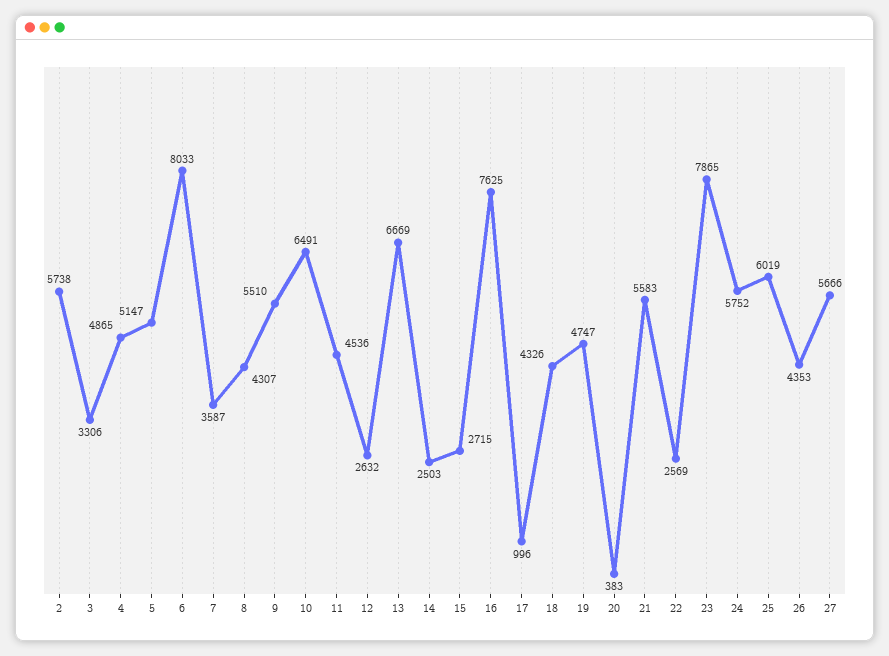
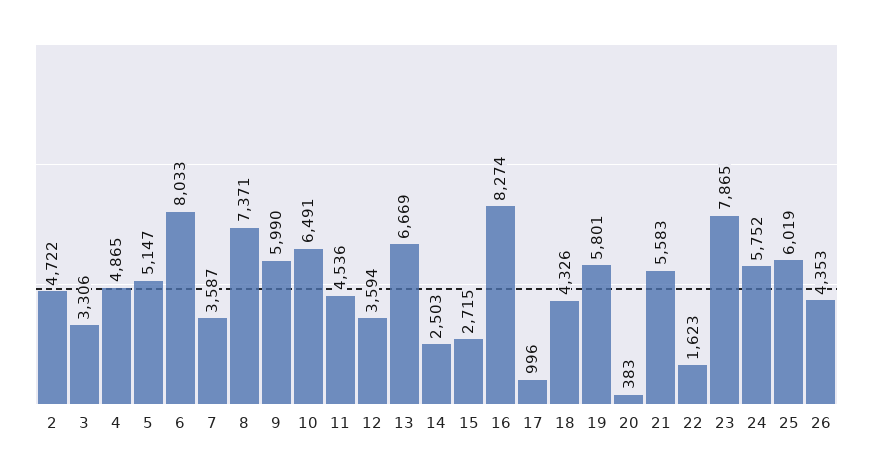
2: 5738 -> 4722
8: 4307 -> 7371
9: 5510 -> 5990
12: 2632 -> 3594
16: 7625 -> 8274
19: 4747 -> 5801
22: 2569 -> 1623
27: 5666 -> none

